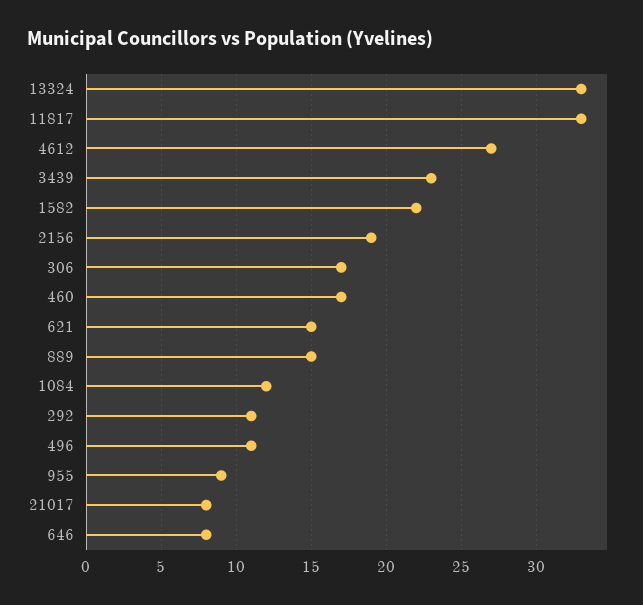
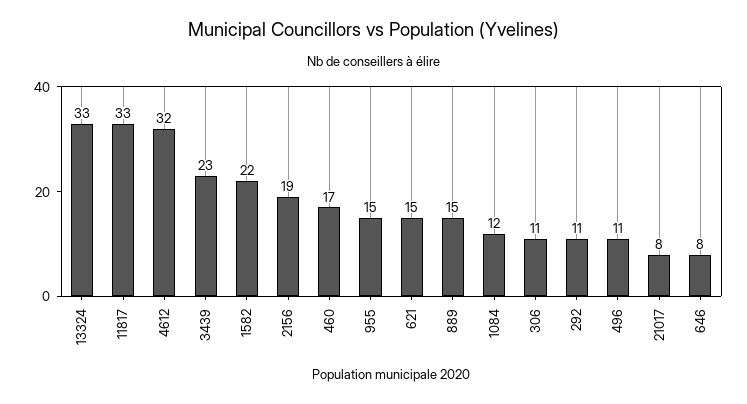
4612: 27 -> 32
306: 17 -> 11
955: 9 -> 15

